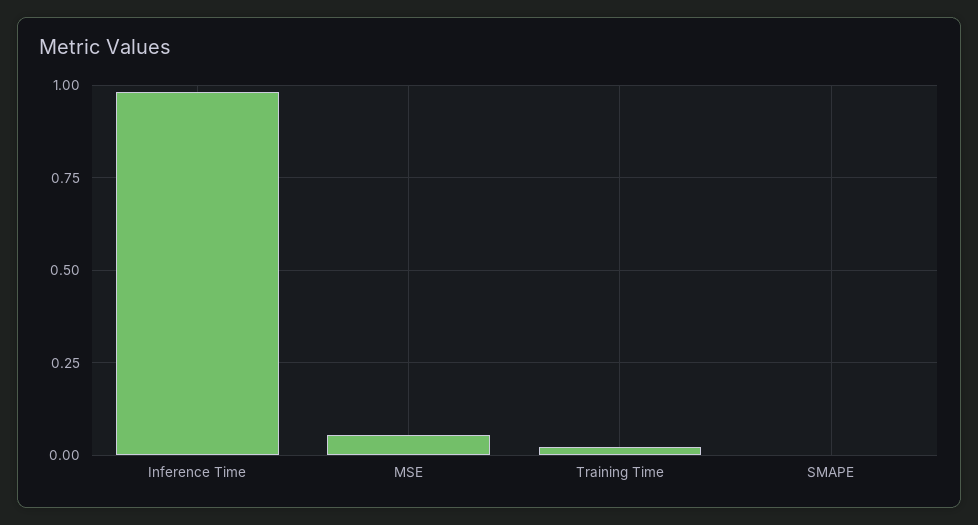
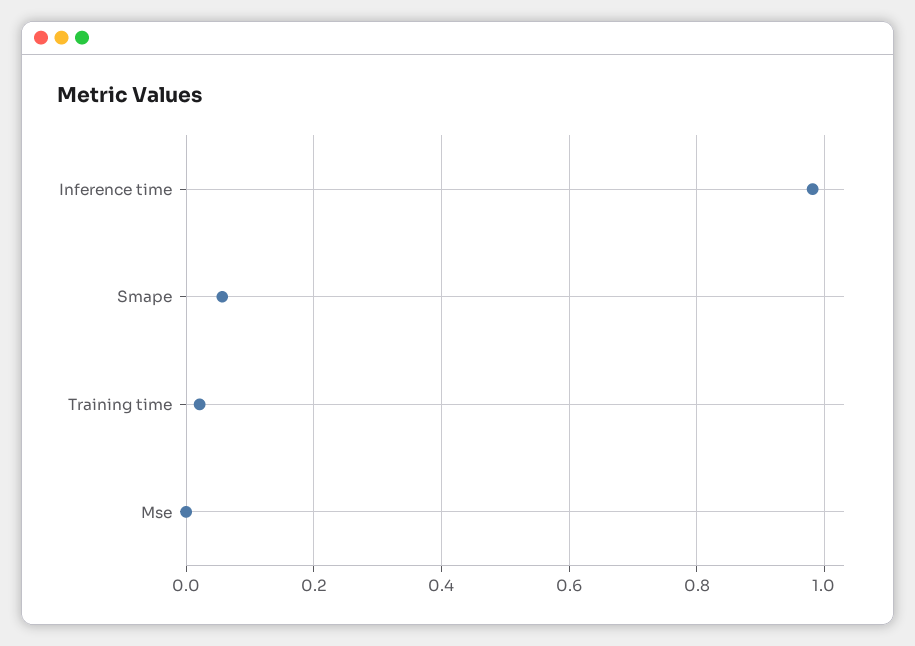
MSE: 0.05 -> 0
SMAPE: 0 -> 0.06

